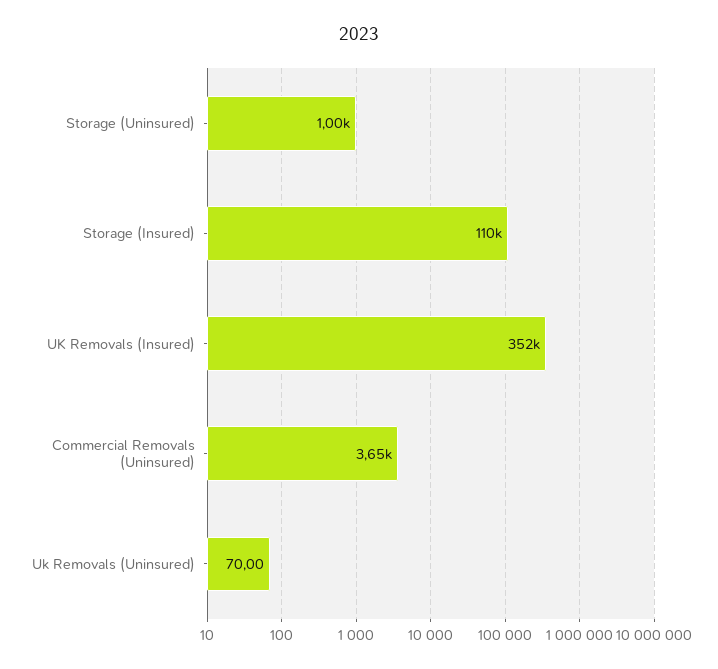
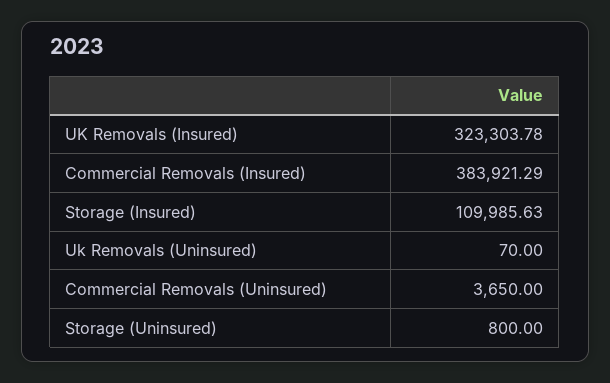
Storage (Uninsured): 1000 -> 800
UK Removals (Insured): 352000 -> 323303.78
Commercial Removals (Insured): none -> 383921.29

